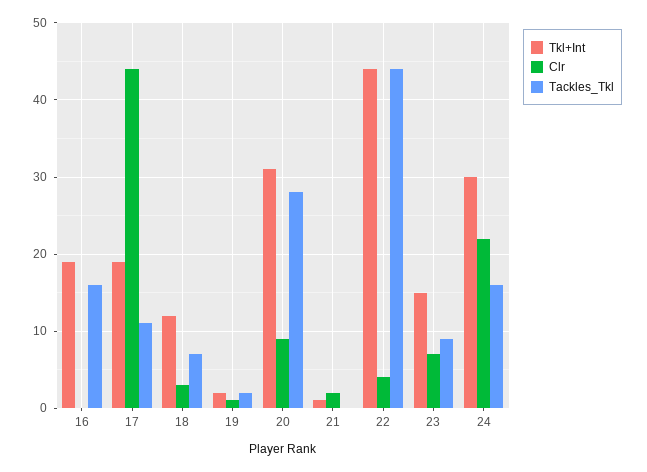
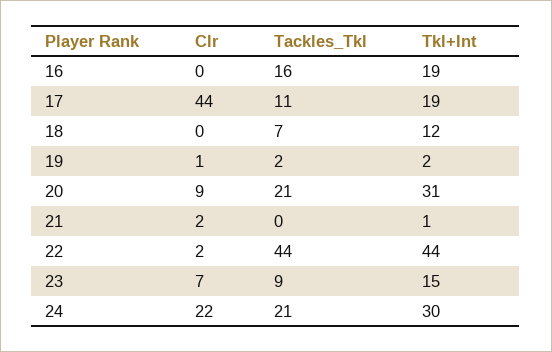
Clr, 18: 3 -> 0
Tackles_Tkl, 20: 28 -> 21
Clr, 22: 4 -> 2
Tackles_Tkl, 24: 16 -> 21

